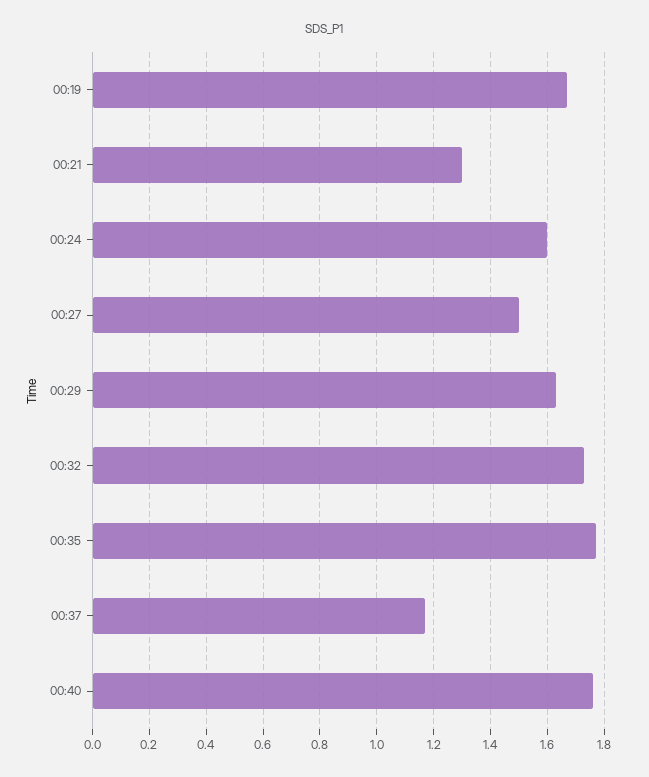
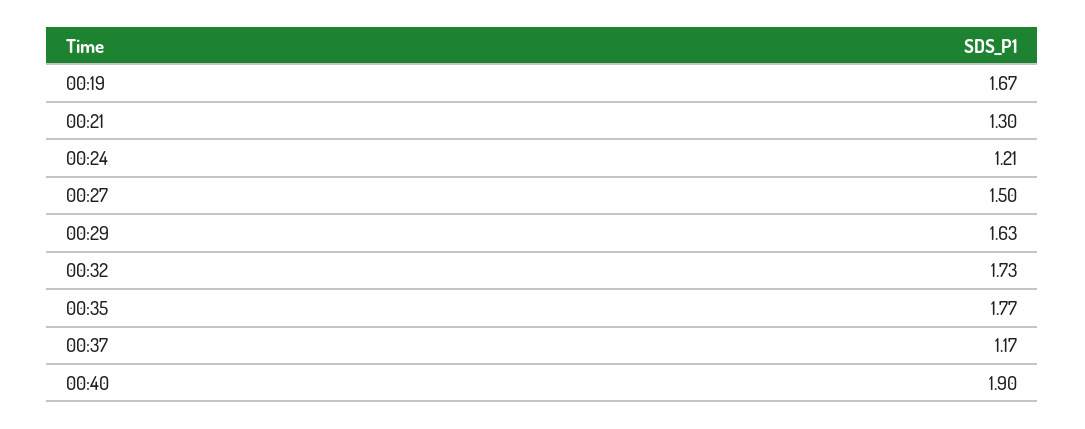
00:24: 1.6 -> 1.21
00:40: 1.75 -> 1.9

